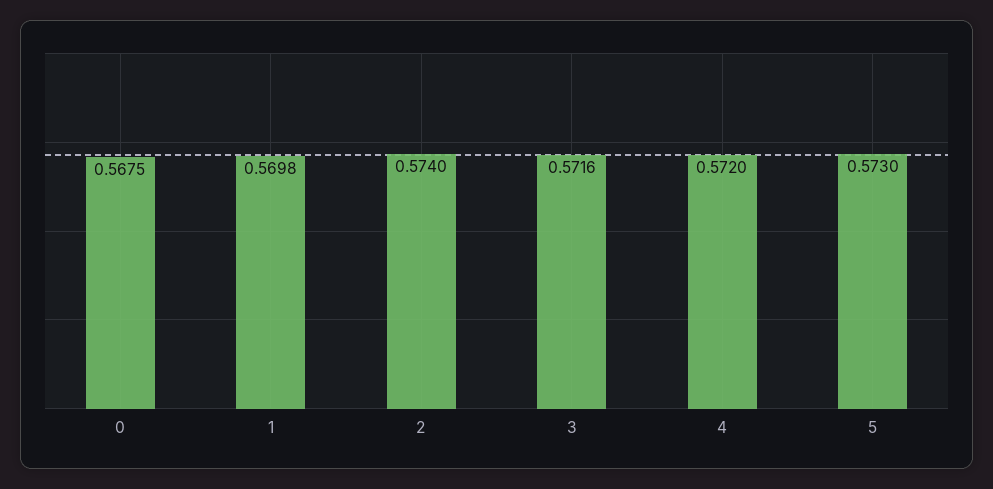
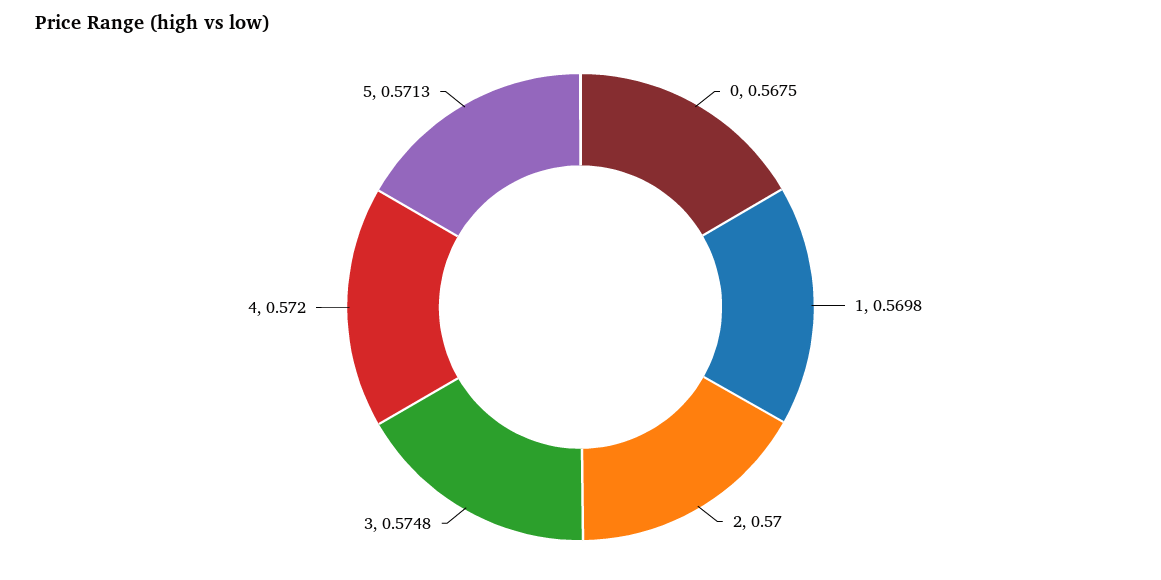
2: 0.574 -> 0.57
3: 0.5716 -> 0.5748
5: 0.573 -> 0.5713

